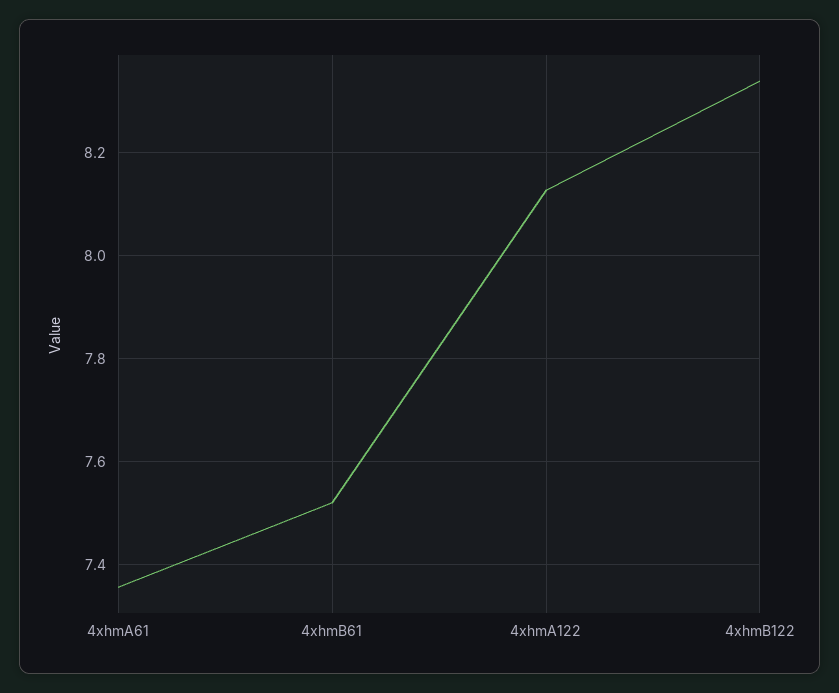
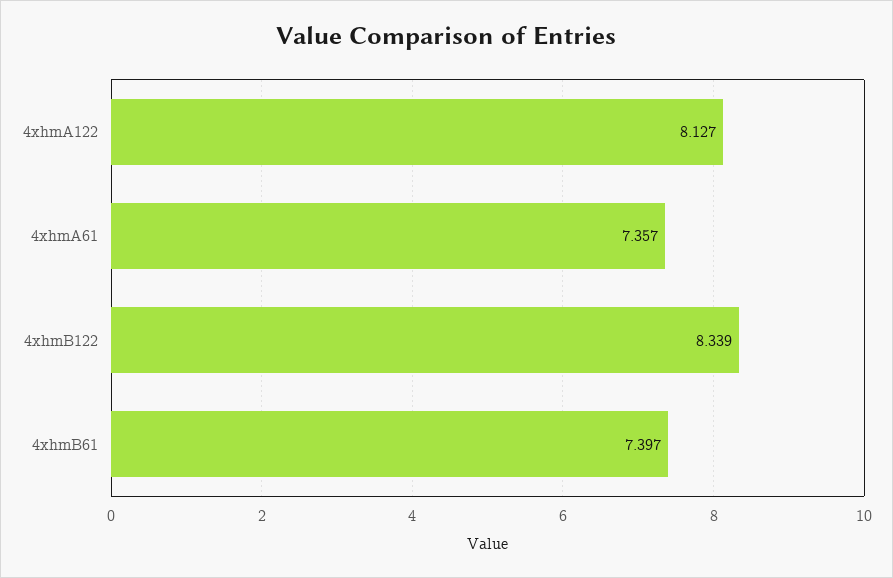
4xhmB61: 7.52 -> 7.397

